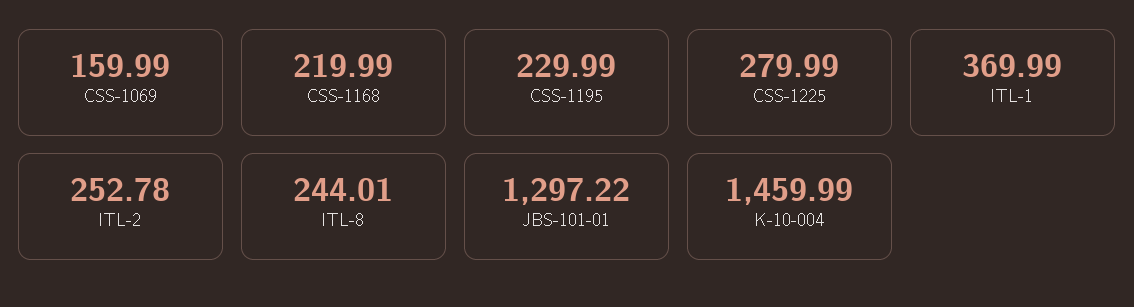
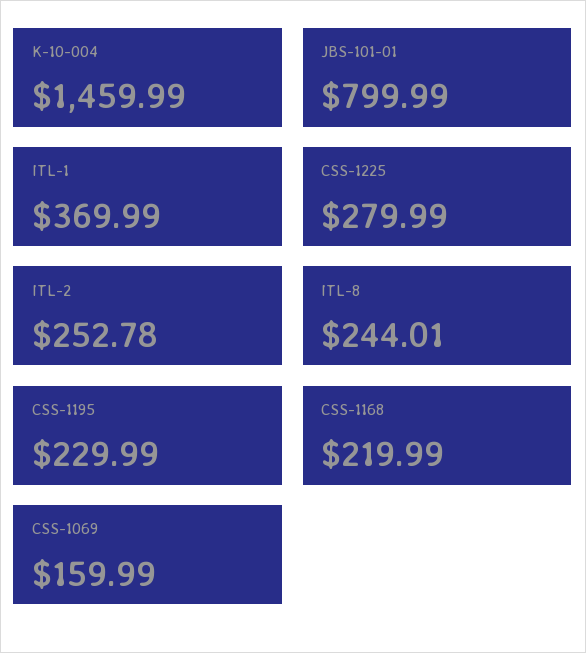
JBS-101-01: 1297.22 -> 799.99

